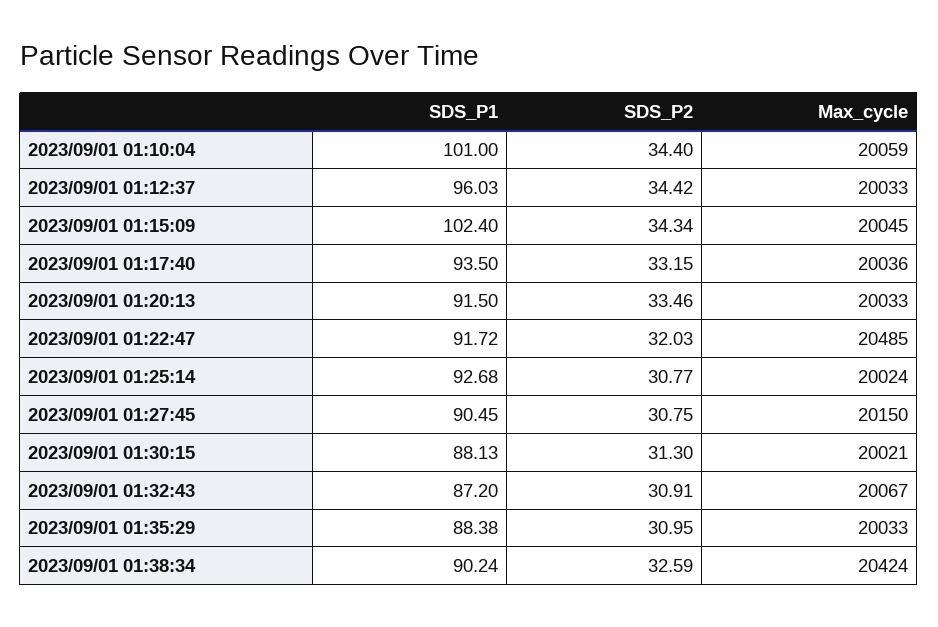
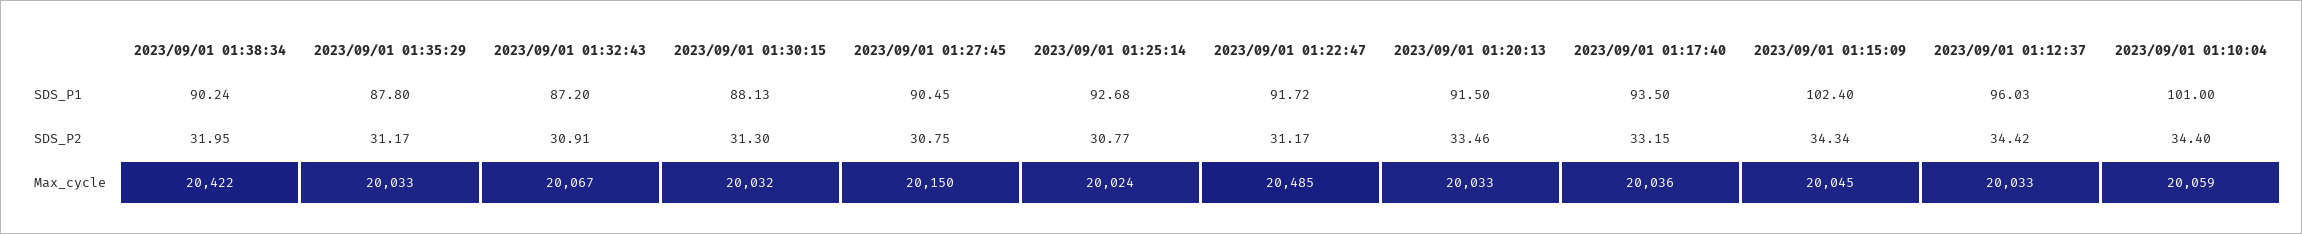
SDS_P2, 2023/09/01 01:22:47: 32.03 -> 31.17
Max_cycle, 2023/09/01 01:30:15: 20021 -> 20032
SDS_P1, 2023/09/01 01:35:29: 88.38 -> 87.8
SDS_P2, 2023/09/01 01:35:29: 30.95 -> 31.17
SDS_P2, 2023/09/01 01:38:34: 32.59 -> 31.95
Max_cycle, 2023/09/01 01:38:34: 20424 -> 20422

